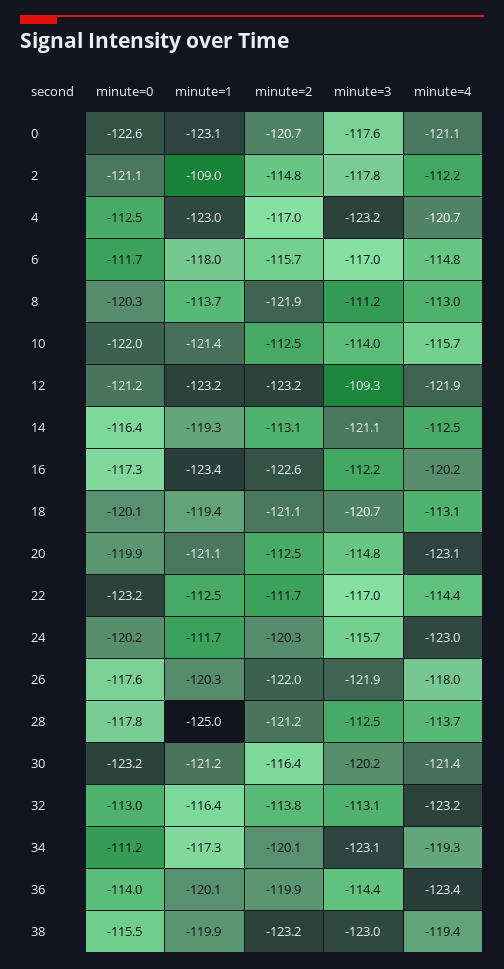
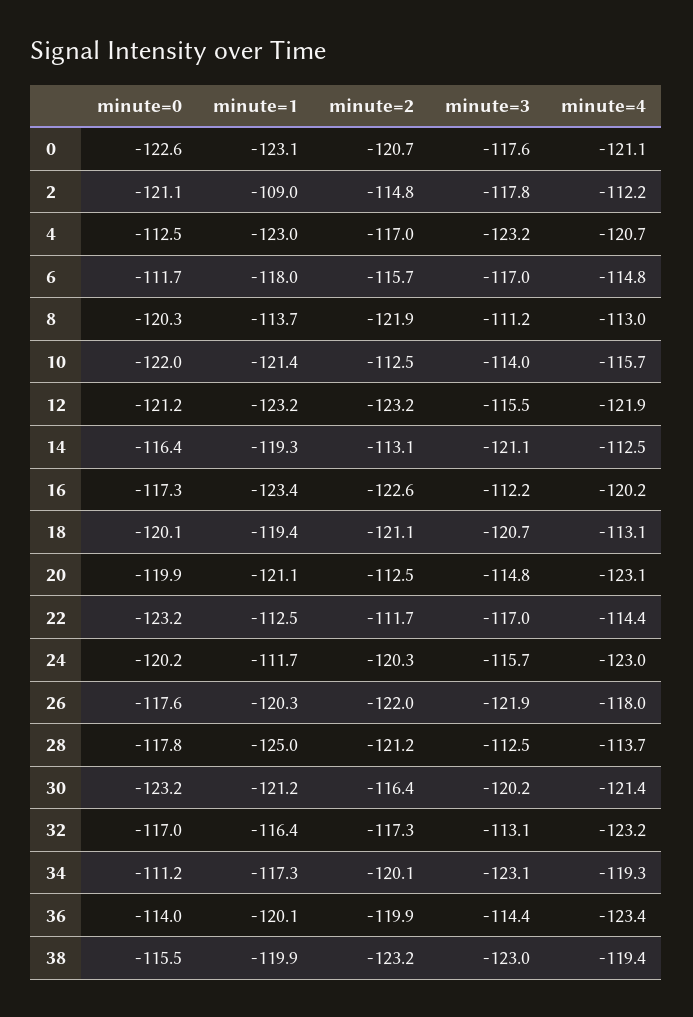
minute=3, 12: -109.3 -> -115.5
minute=0, 32: -113 -> -117
minute=2, 32: -113.8 -> -117.3

